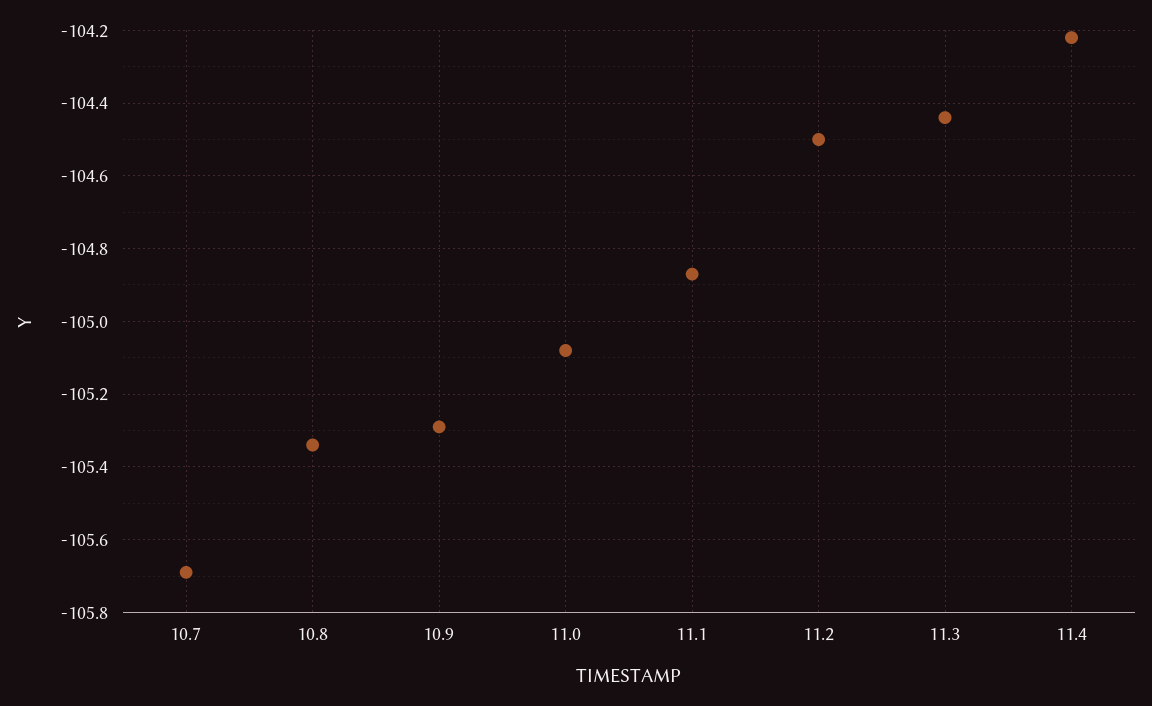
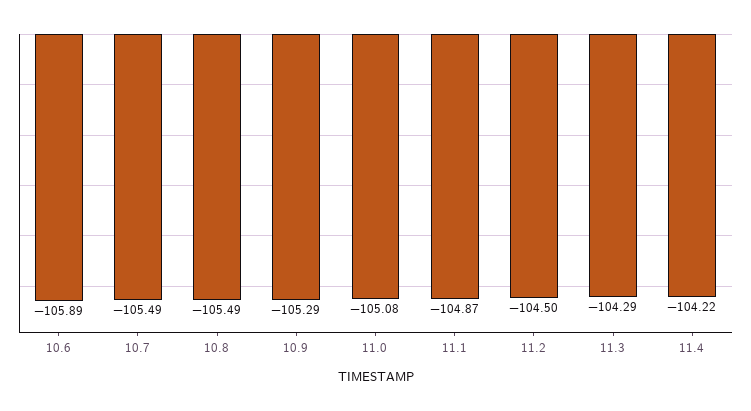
10.7: -105.7 -> -105.49
10.8: -105.35 -> -105.49
11.3: -104.45 -> -104.29
10.6: none -> -105.89

